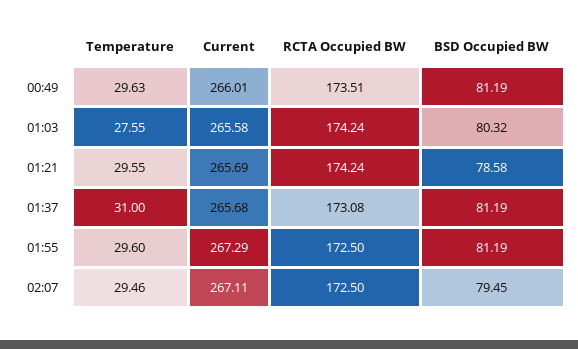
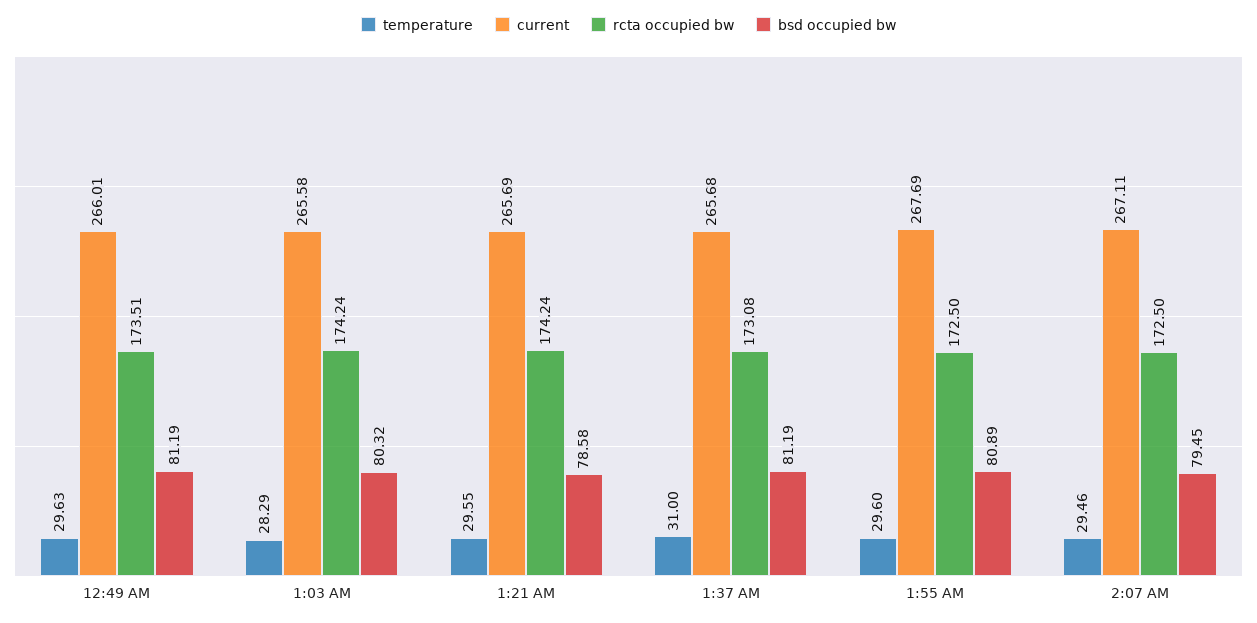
Temperature, 01:03: 27.55 -> 28.29
Current, 01:55: 267.29 -> 267.69
BSD Occupied BW, 01:55: 81.19 -> 80.89

